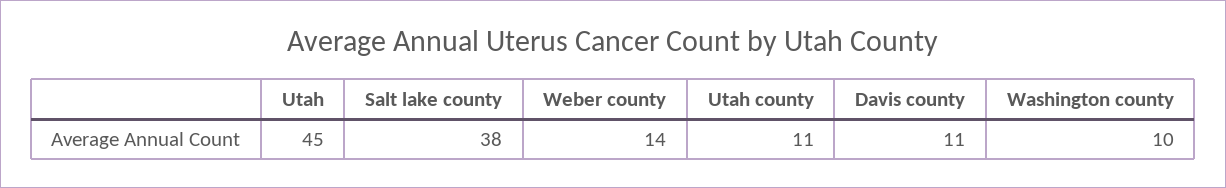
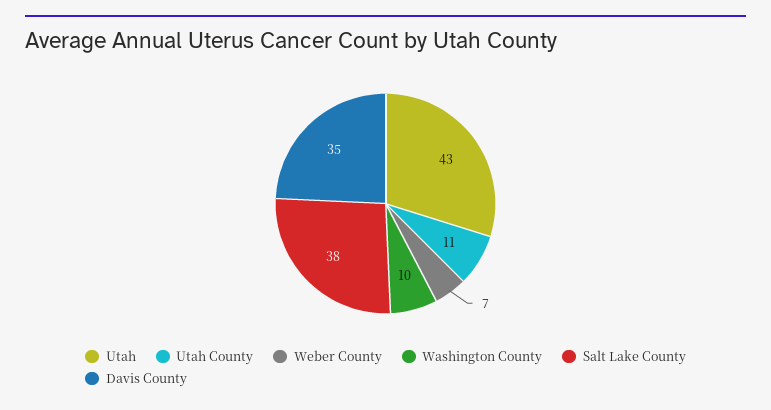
Utah: 45 -> 43
Weber county: 14 -> 7
Davis county: 11 -> 35

